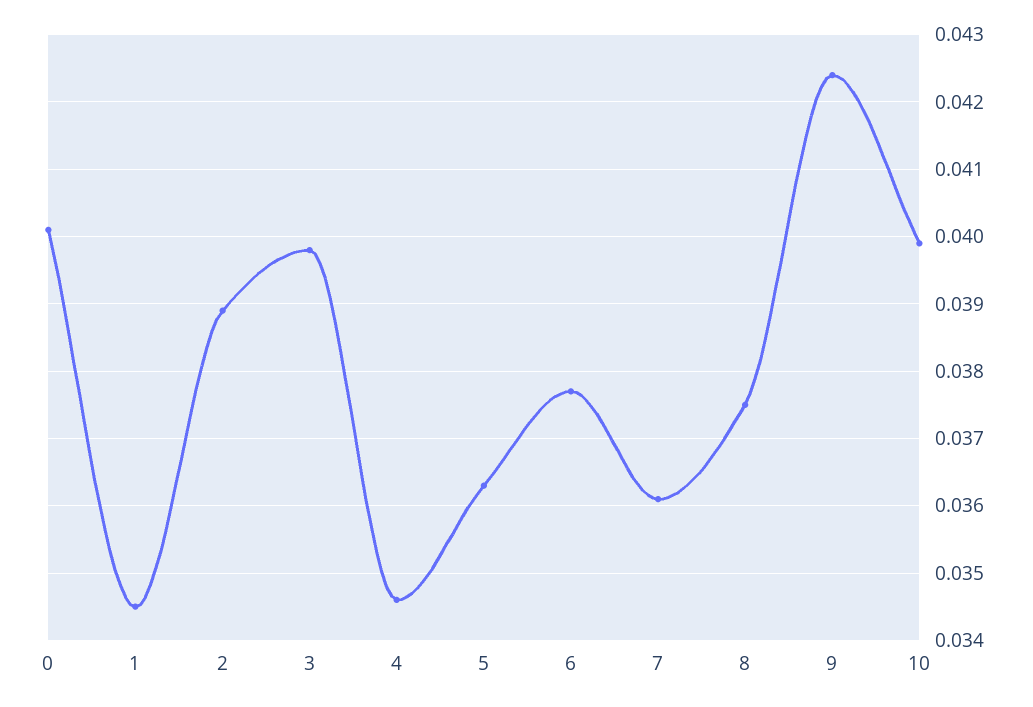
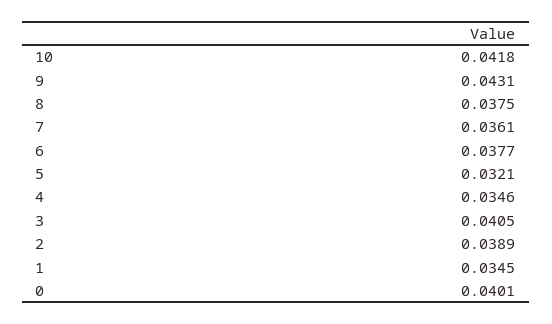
3: 0.0398 -> 0.0405
5: 0.0363 -> 0.0321
9: 0.0424 -> 0.0431
10: 0.0399 -> 0.0418

